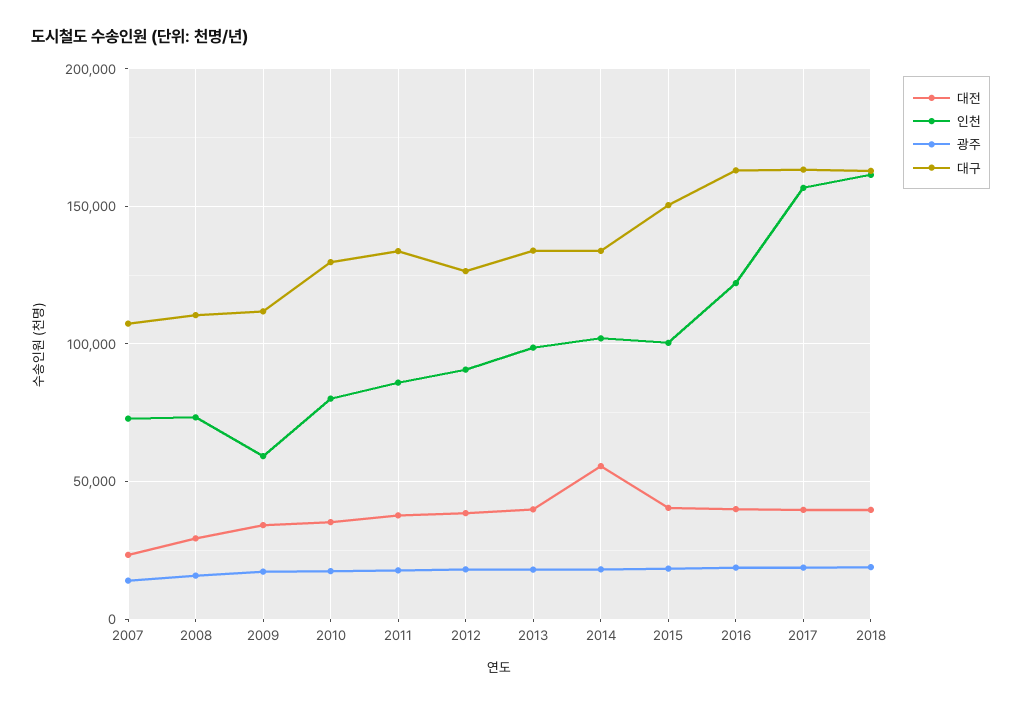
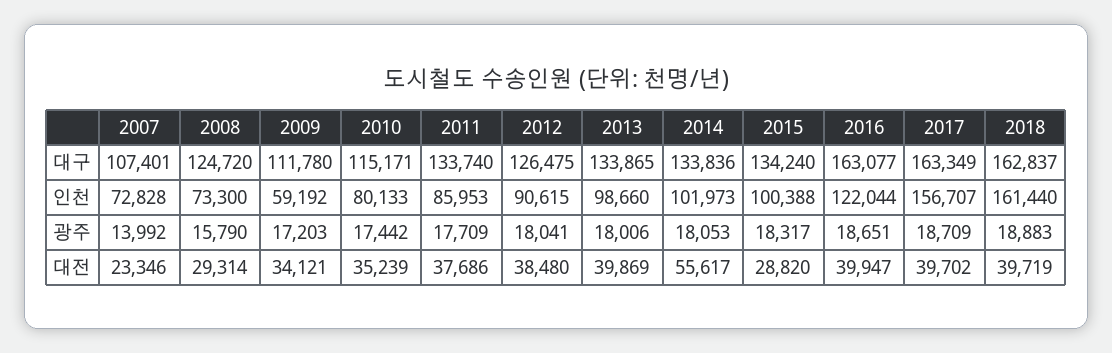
대구, 2008: 110000 -> 124720
대구, 2010: 130000 -> 115171
대전, 2015: 40000 -> 28820
대구, 2015: 150000 -> 134240

